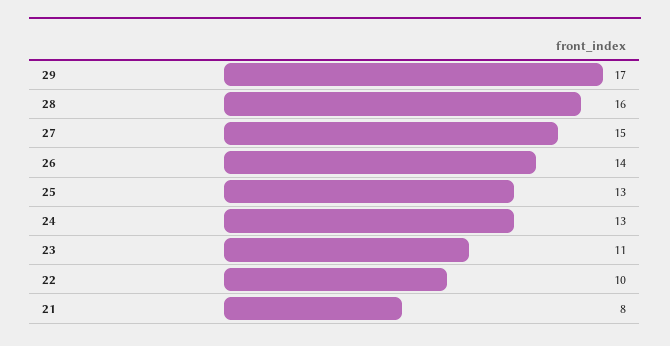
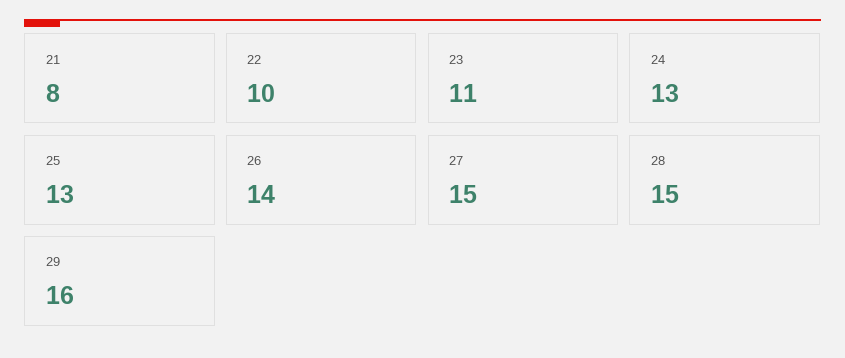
29: 17 -> 16
28: 16 -> 15

